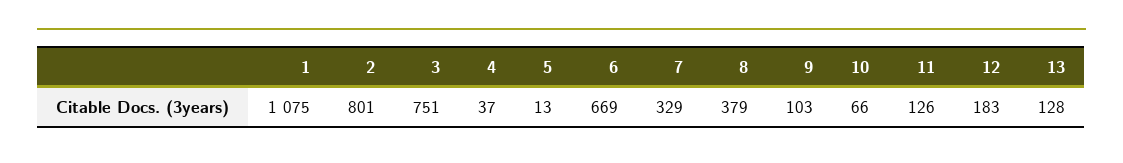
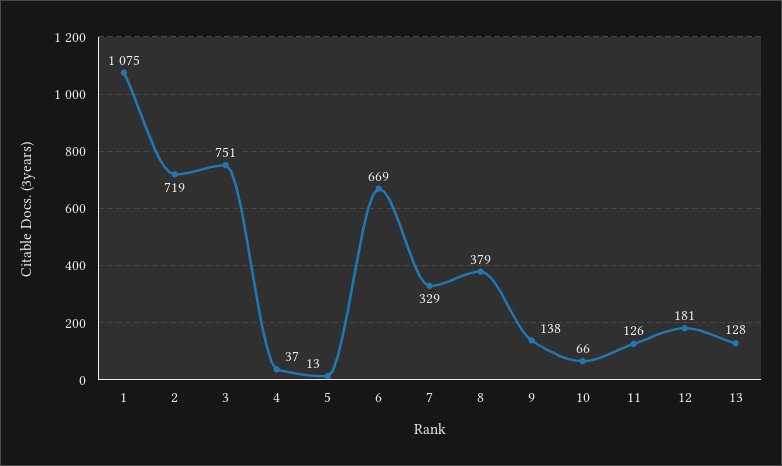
2: 801 -> 719
9: 103 -> 138
12: 183 -> 181

